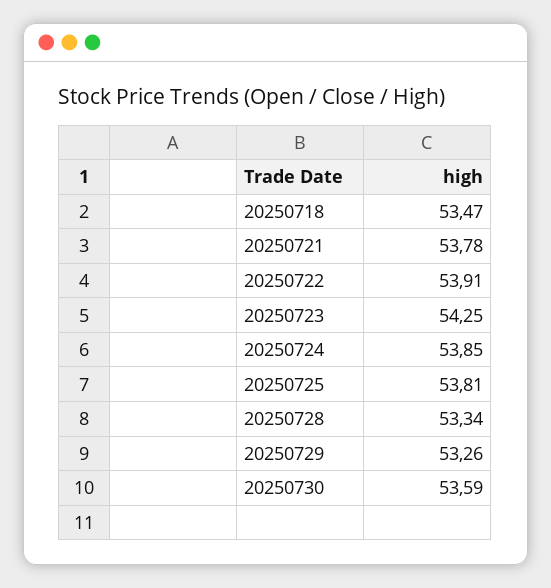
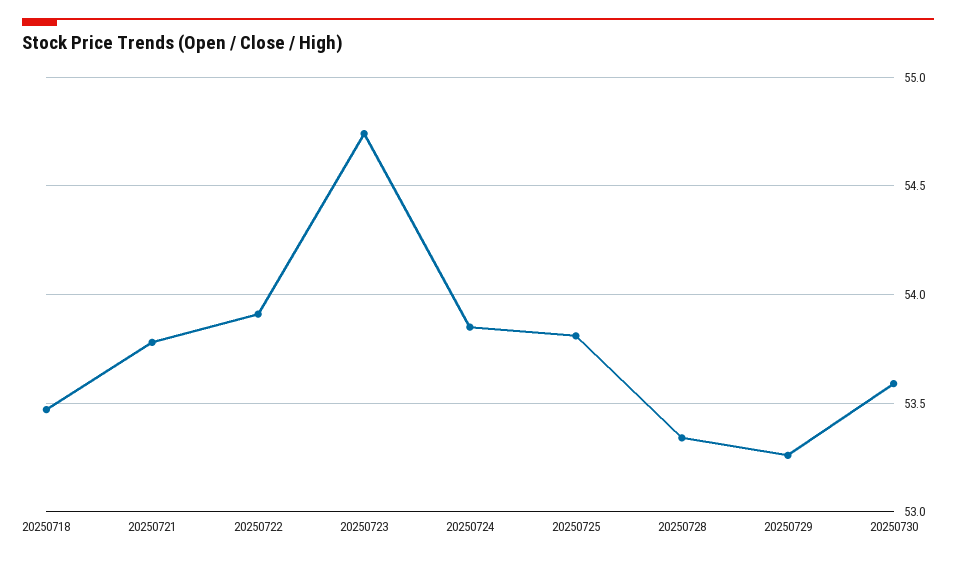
20250723: 54.25 -> 54.75

